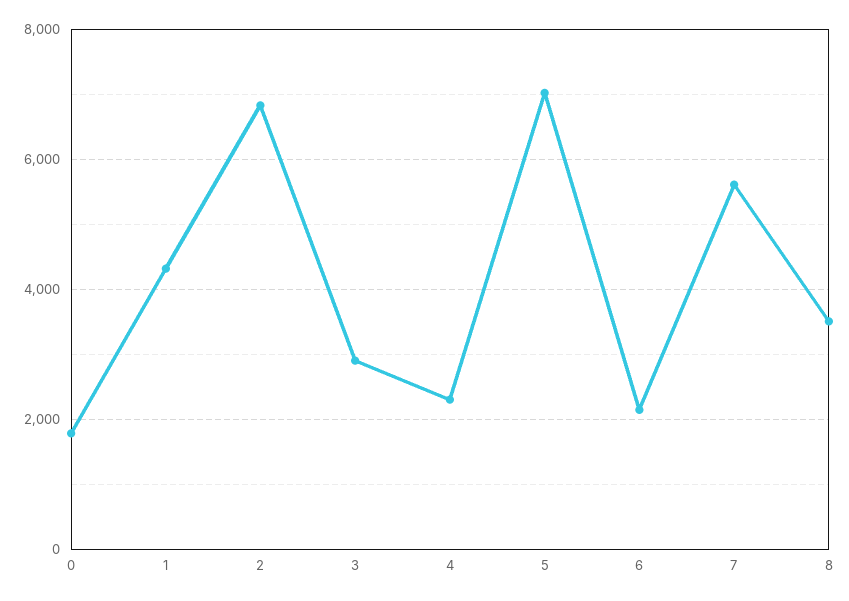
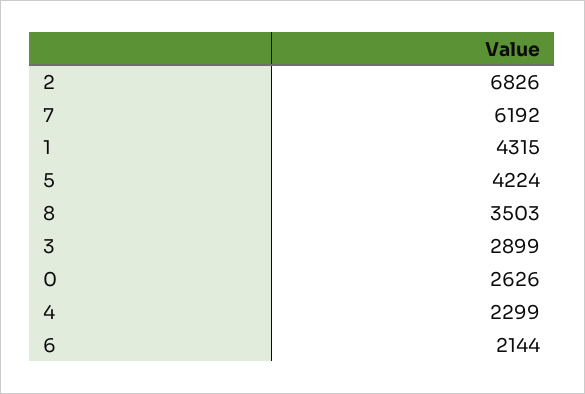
0: 1800 -> 2626
5: 7000 -> 4224
7: 5600 -> 6192

